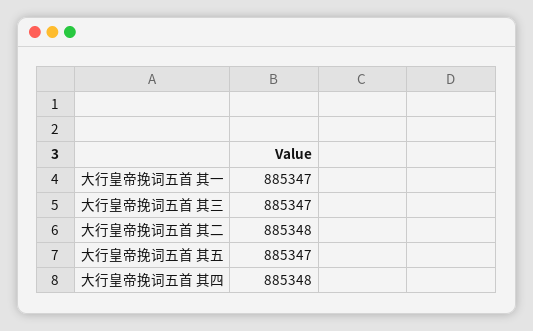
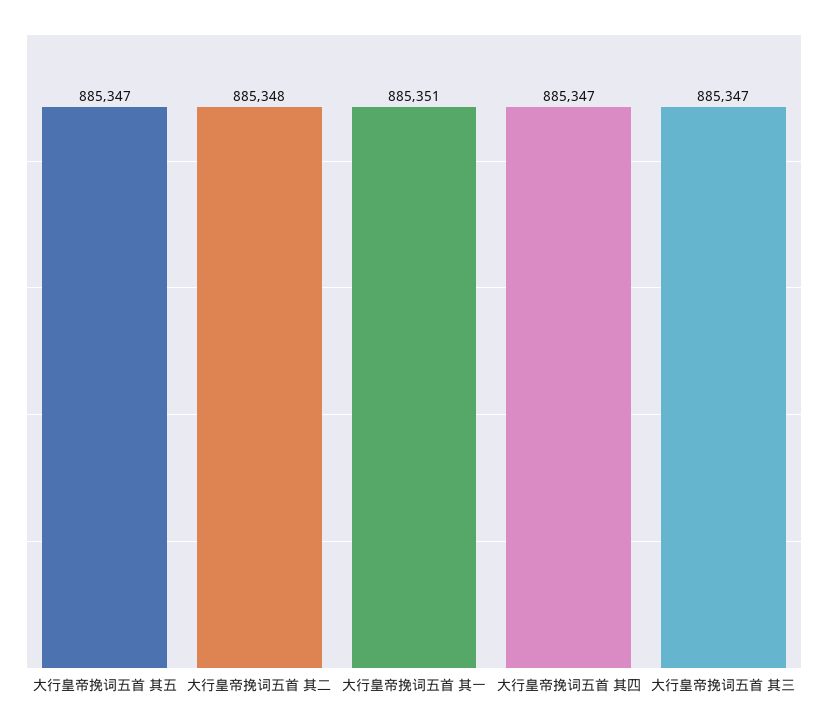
大行皇帝挽词五首 其一: 885347 -> 885351
大行皇帝挽词五首 其四: 885348 -> 885347

